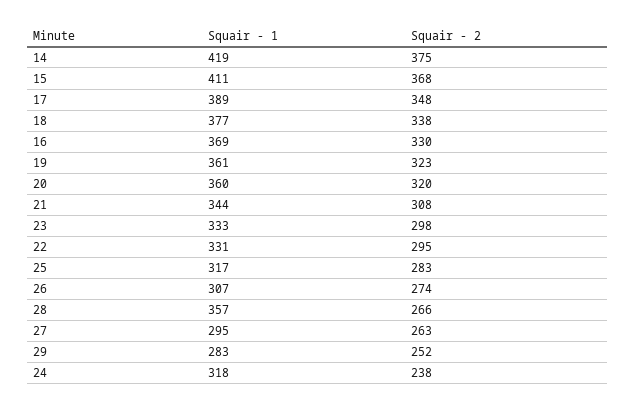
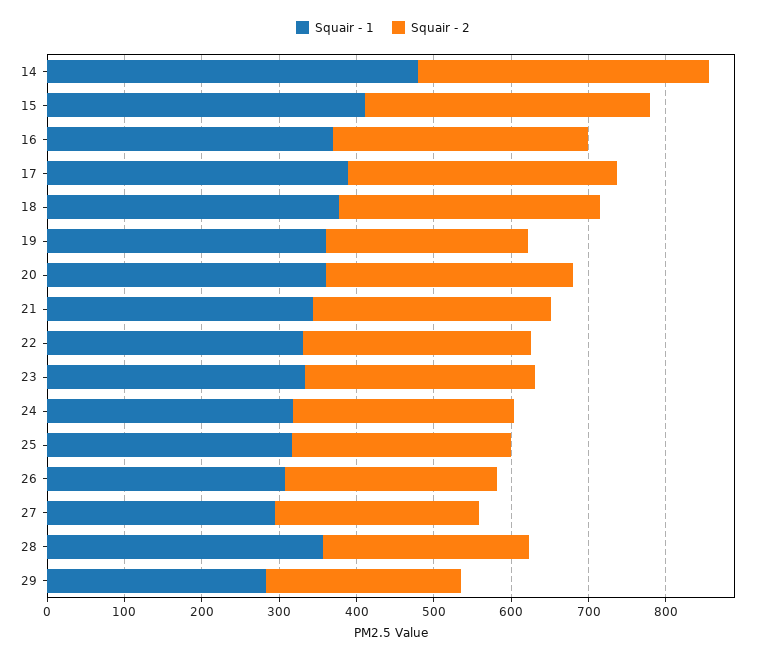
Squair - 1, 14: 419 -> 480
Squair - 2, 19: 323 -> 260
Squair - 2, 24: 238 -> 280

